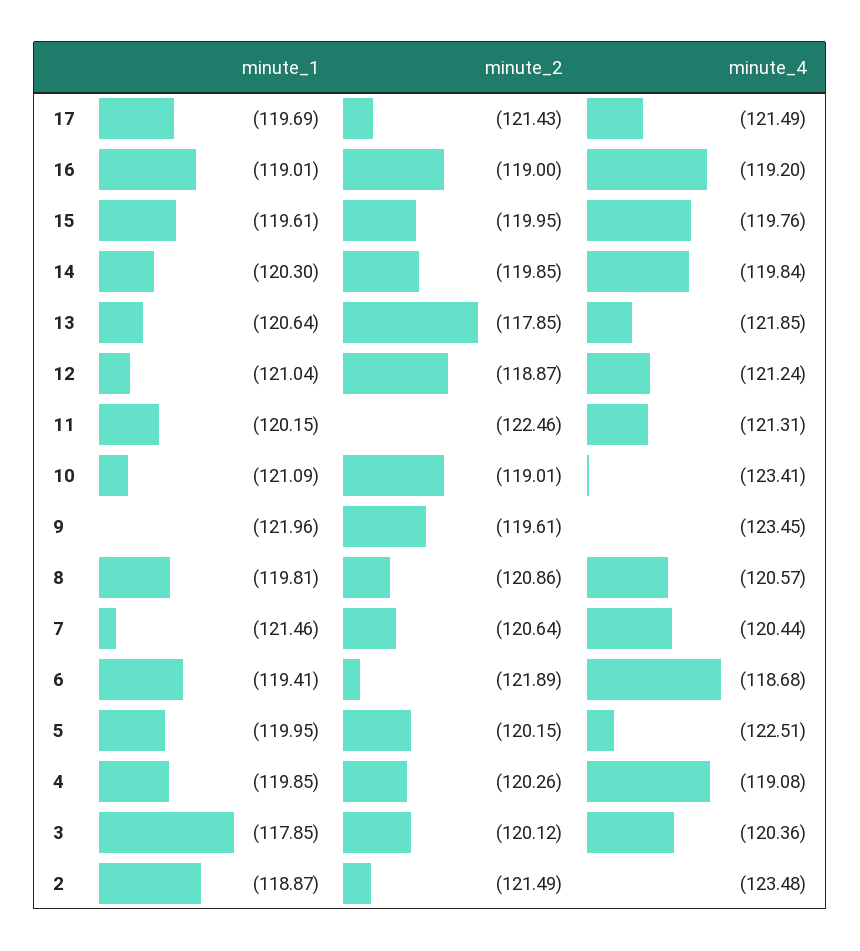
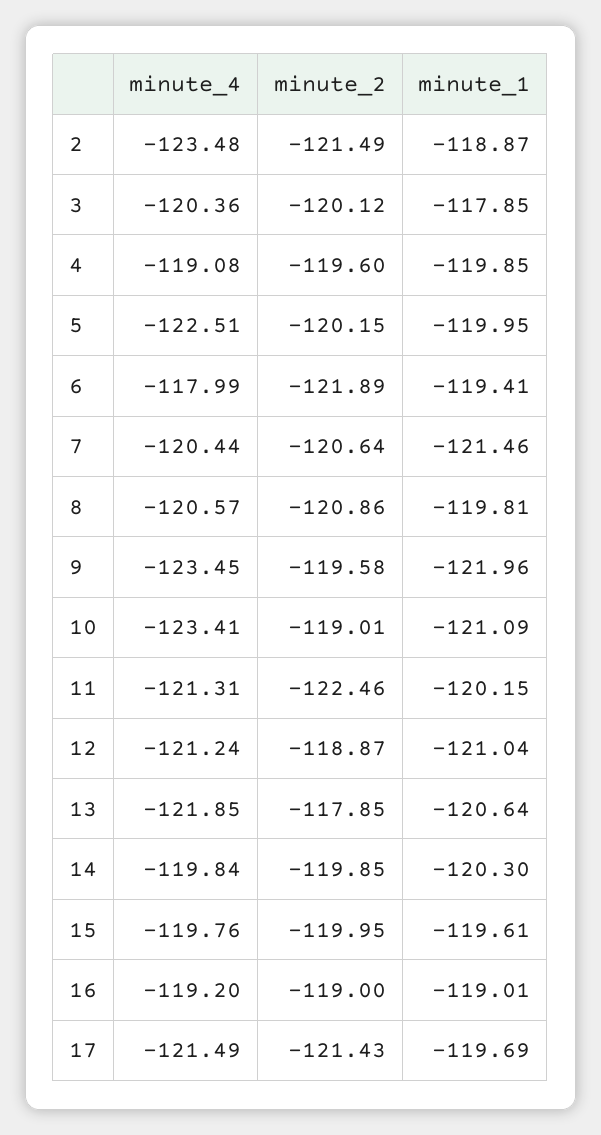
minute_2, 9: -119.61 -> -119.58
minute_4, 6: -118.68 -> -117.99
minute_2, 4: -120.26 -> -119.6

